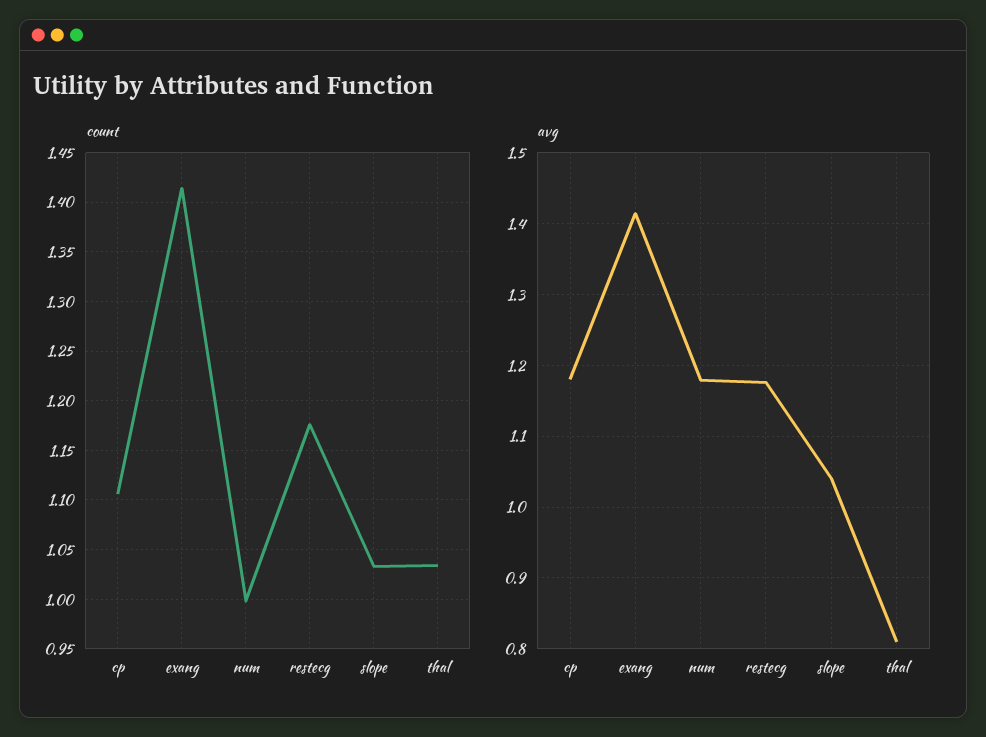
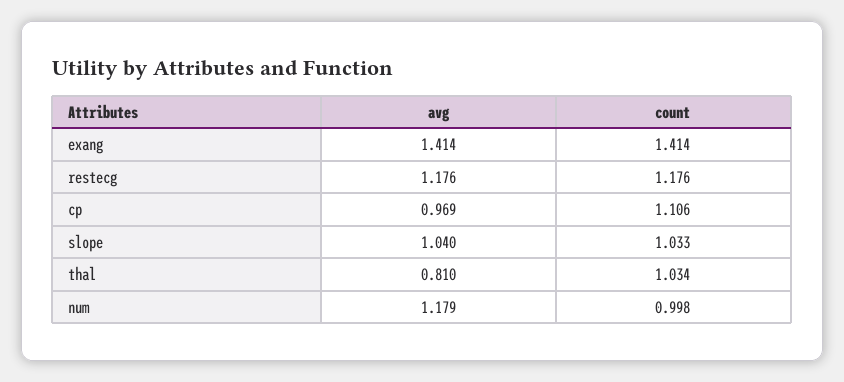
avg, cp: 1.18 -> 0.969

